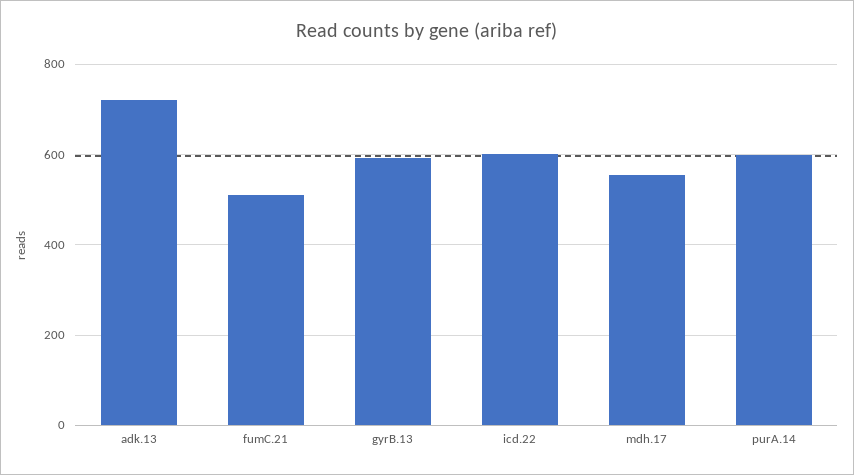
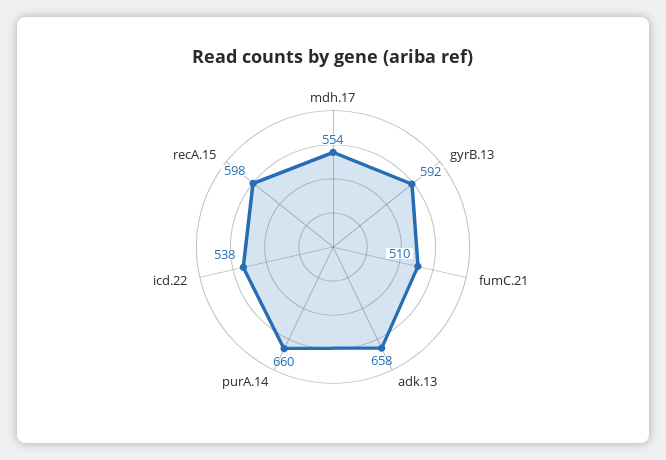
adk.13: 720 -> 658
icd.22: 600 -> 538
purA.14: 600 -> 660
recA.15: none -> 598

